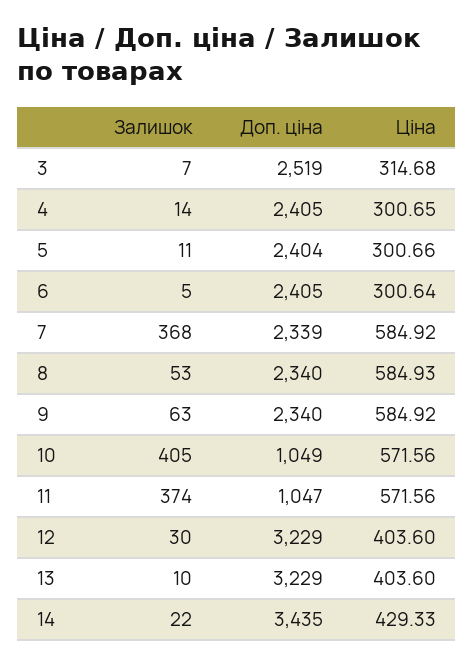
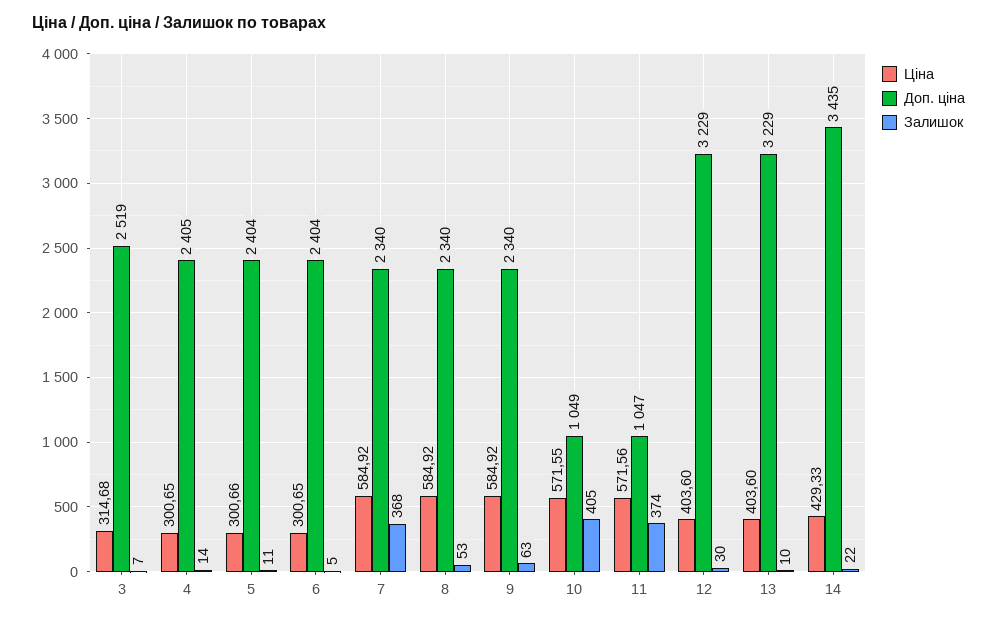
Доп. ціна, 6: 2405 -> 2404
Ціна, 6: 300.64 -> 300.65
Доп. ціна, 7: 2339 -> 2340
Ціна, 8: 584.93 -> 584.92
Ціна, 10: 571.56 -> 571.55

